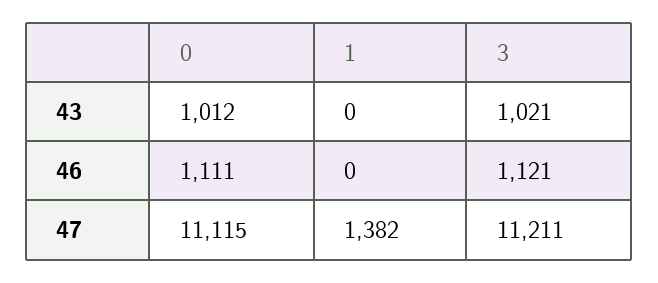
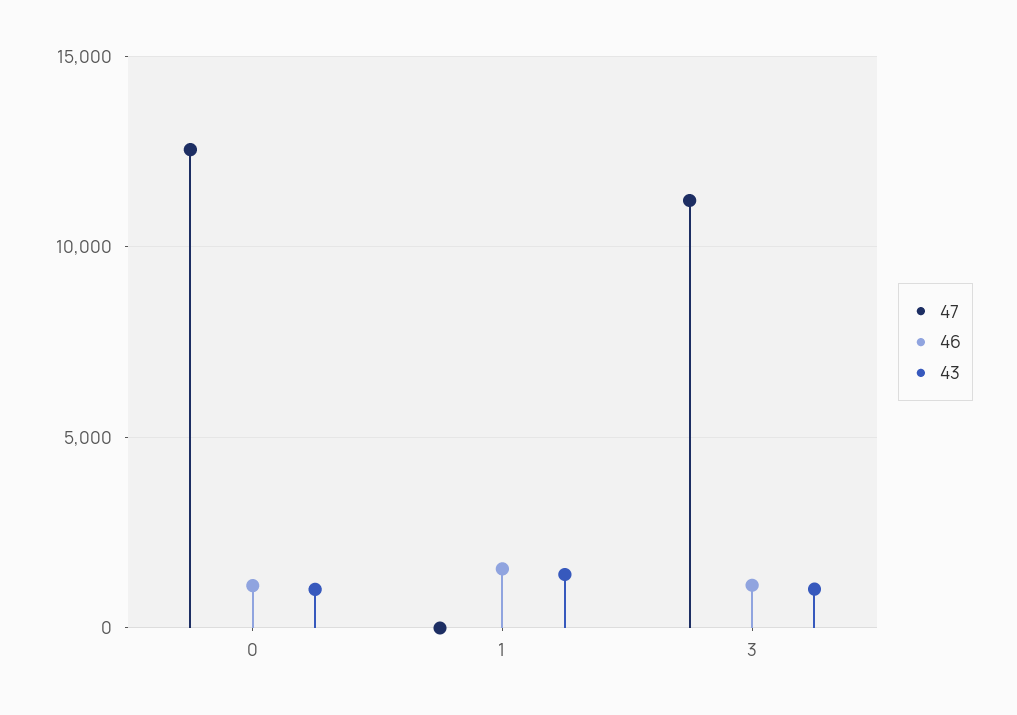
43, 1: 0 -> 1500
46, 1: 0 -> 1500
47, 0: 11115 -> 12500
47, 1: 1382 -> 0

